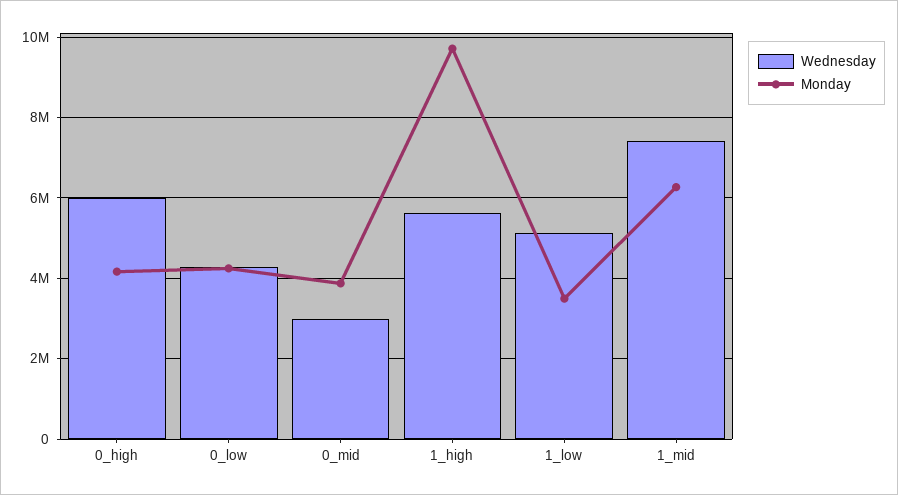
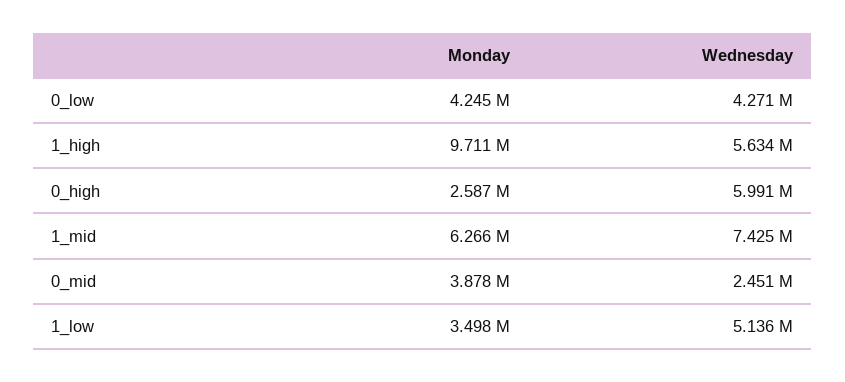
Monday, 0_high: 4200000 -> 2587000
Wednesday, 0_mid: 3000000 -> 2451000

